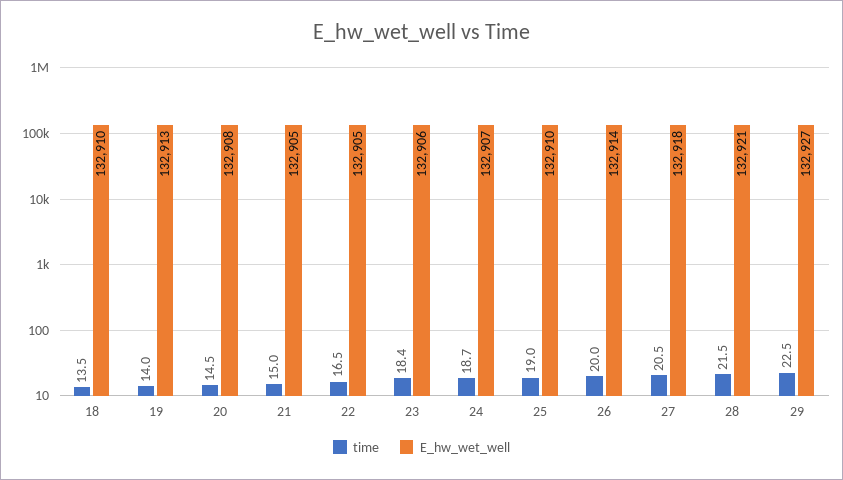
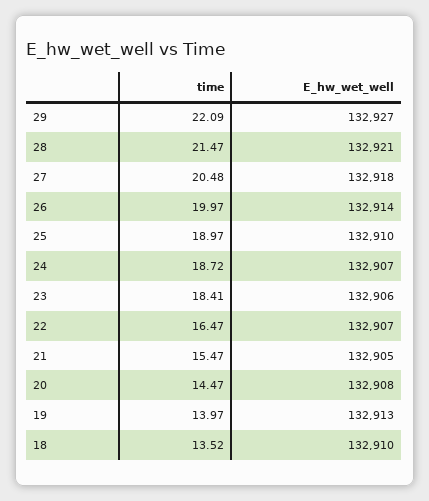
time, 21: 15 -> 15.47
E_hw_wet_well, 22: 132905 -> 132907
time, 29: 22.5 -> 22.09

